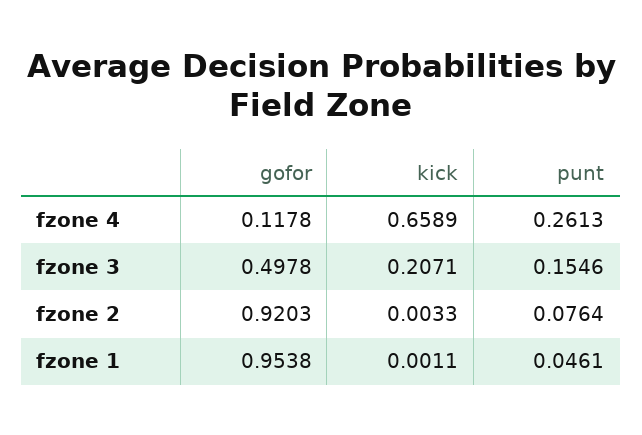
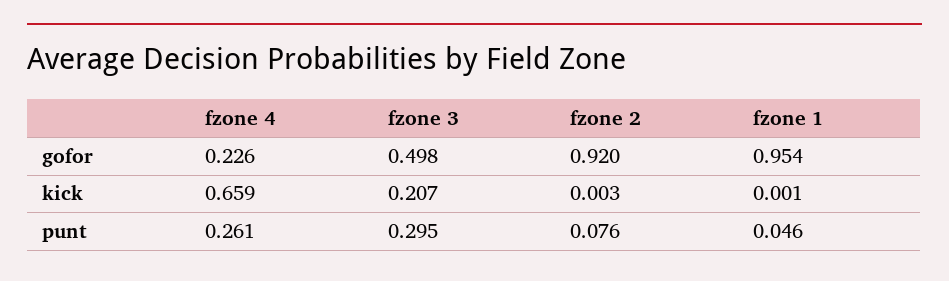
gofor, fzone 4: 0.1178 -> 0.226
punt, fzone 3: 0.1546 -> 0.295

